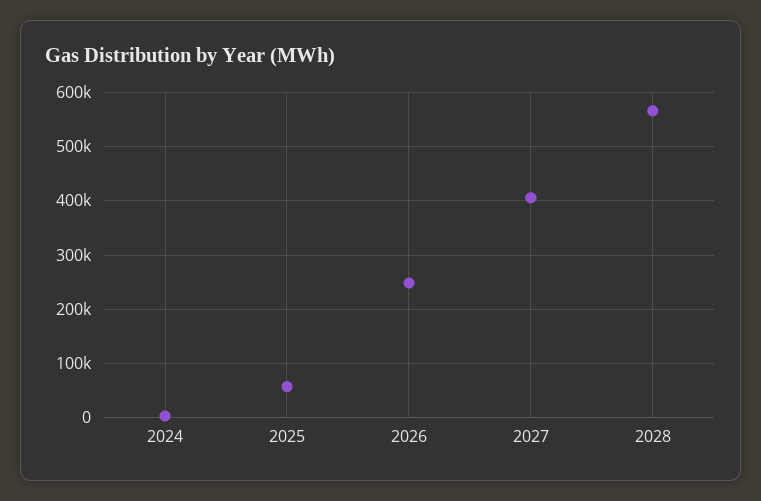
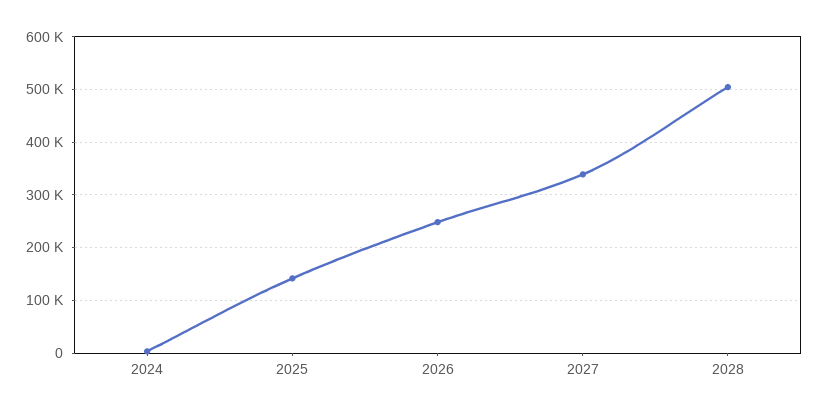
2025: 60000 -> 140000
2027: 400000 -> 340000
2028: 560000 -> 500000

